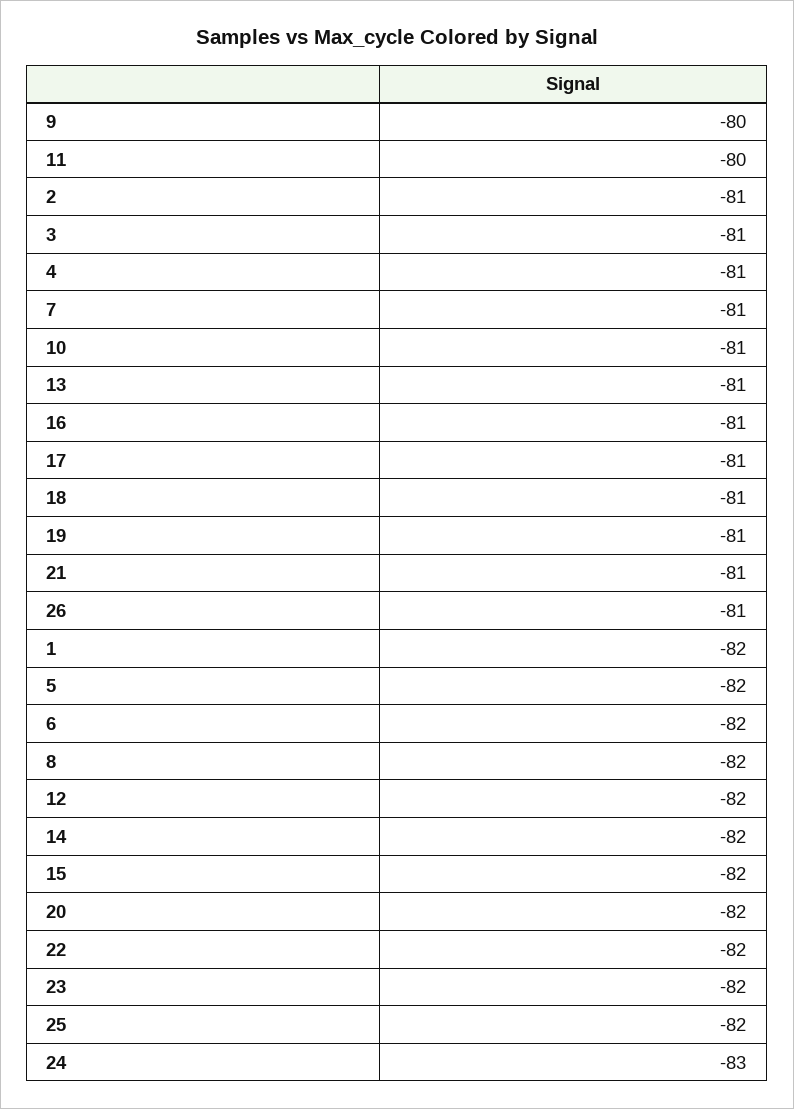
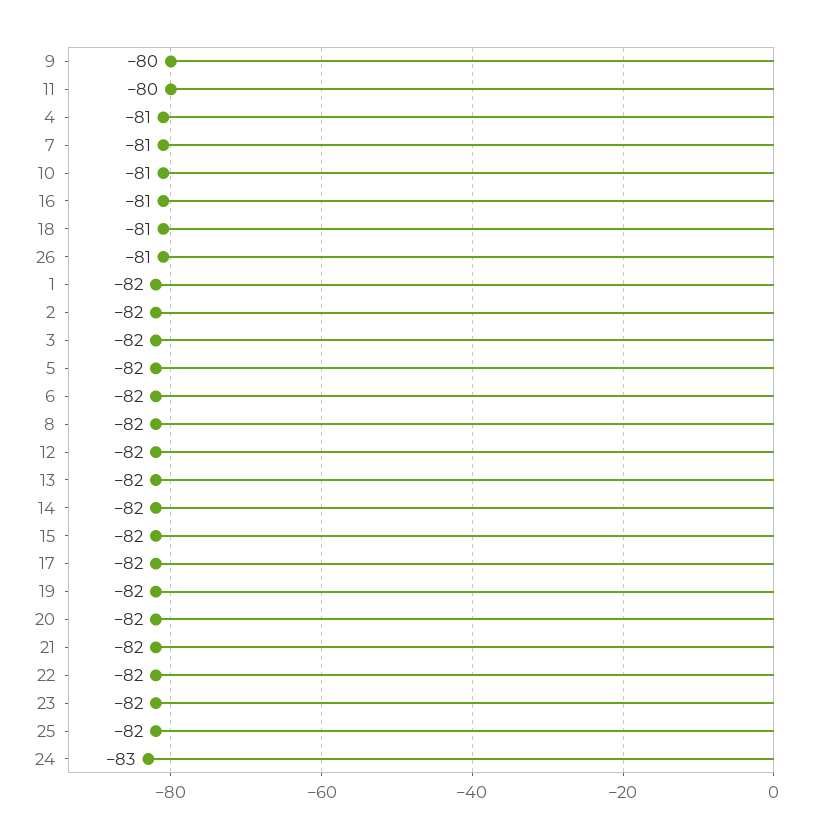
2: -81 -> -82
3: -81 -> -82
13: -81 -> -82
17: -81 -> -82
19: -81 -> -82
21: -81 -> -82

